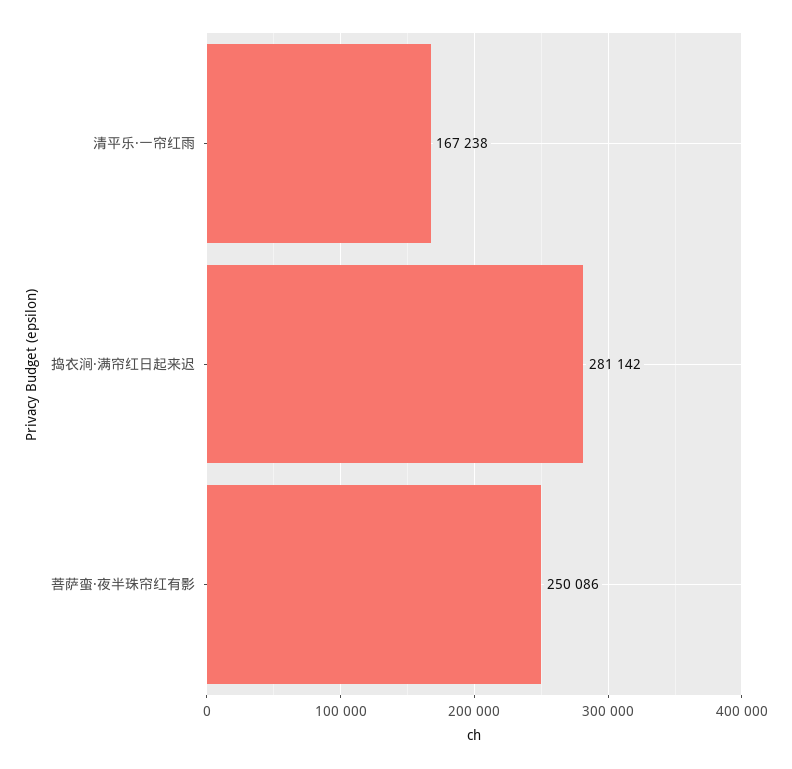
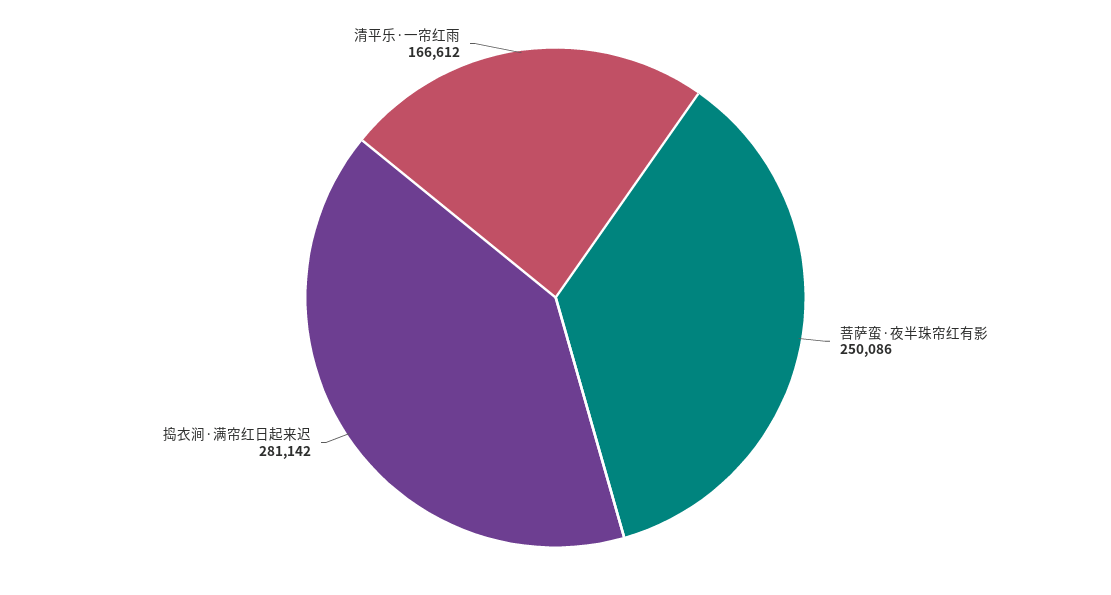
清平乐·一帘红雨: 167238 -> 166612

